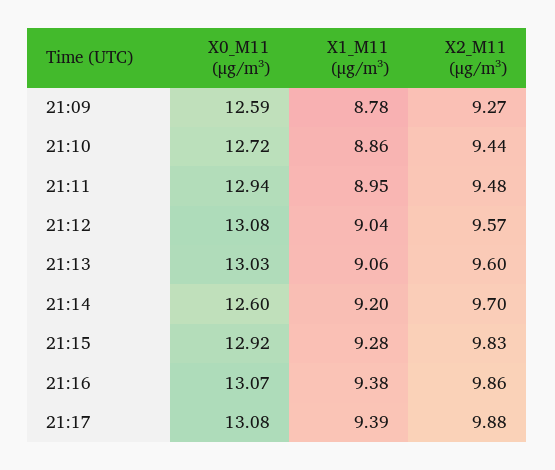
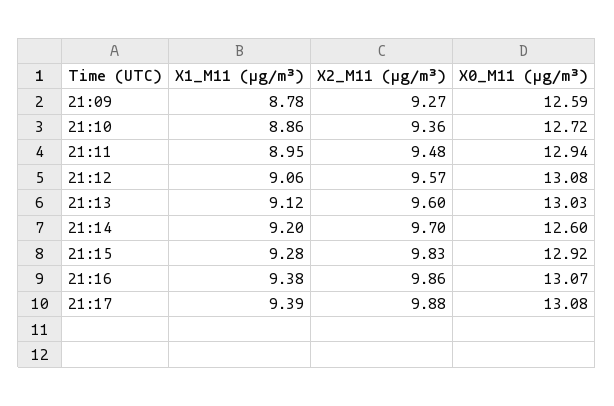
X2_M11 (μg/m³), 21:10: 9.44 -> 9.36
X1_M11 (μg/m³), 21:12: 9.04 -> 9.06
X1_M11 (μg/m³), 21:13: 9.06 -> 9.12

